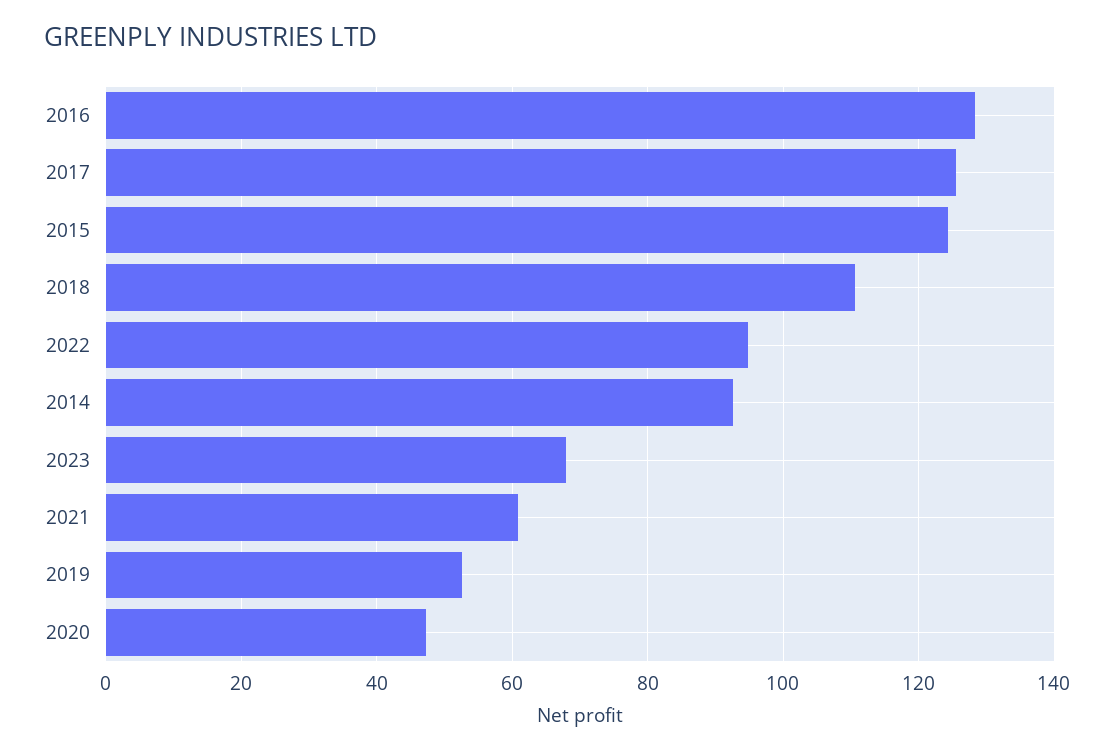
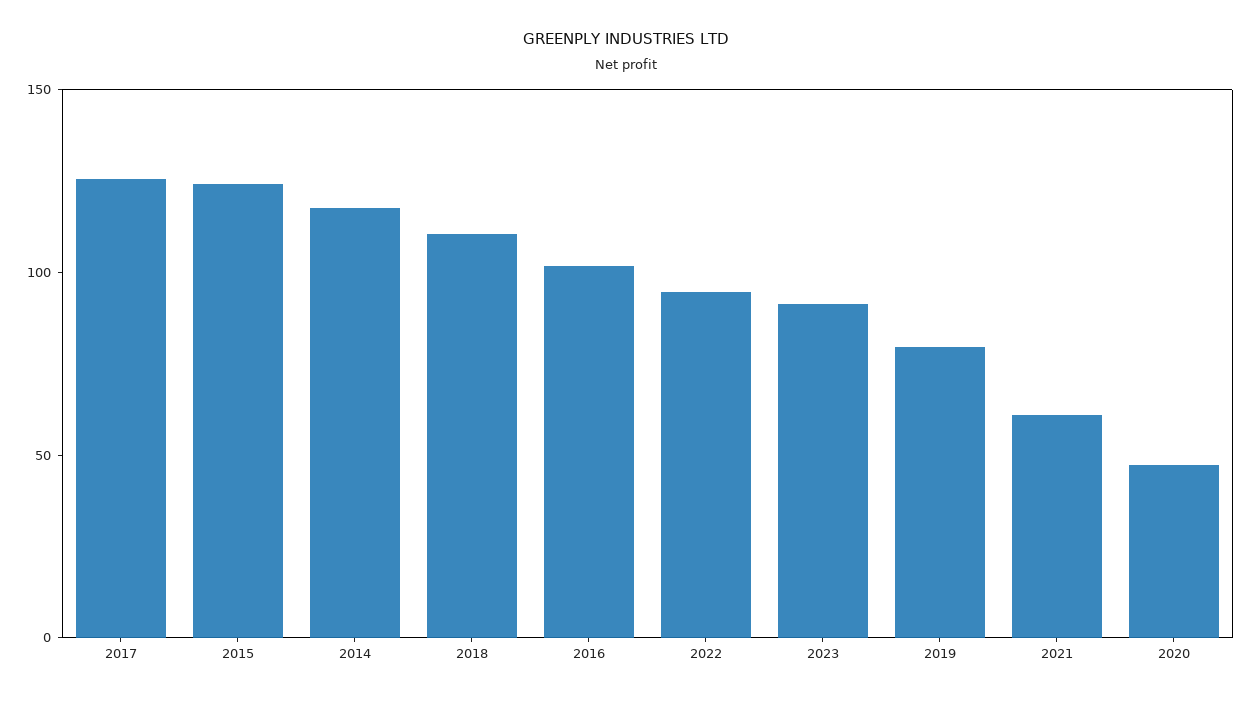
2016: 128 -> 100
2014: 92 -> 120
2023: 68 -> 90
2019: 52 -> 80

